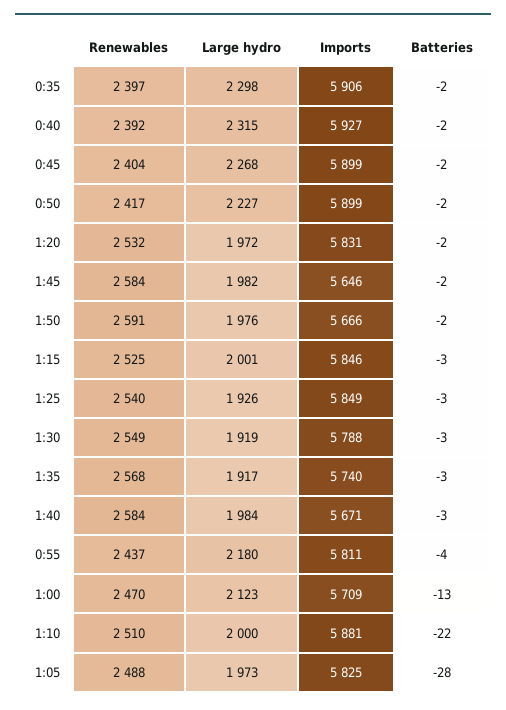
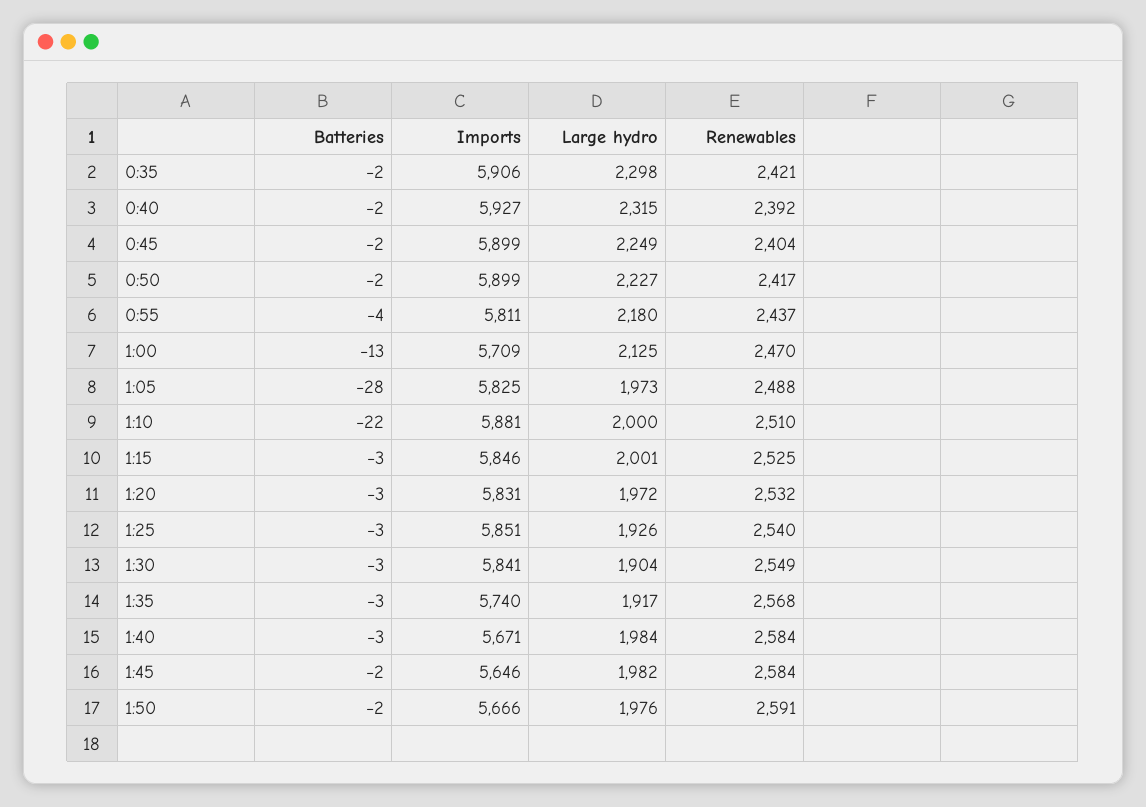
Renewables, 0:35: 2397 -> 2421
Large hydro, 0:45: 2268 -> 2249
Batteries, 1:20: -2 -> -3
Imports, 1:25: 5849 -> 5851
Large hydro, 1:30: 1919 -> 1904
Imports, 1:30: 5788 -> 5841
Large hydro, 1:00: 2123 -> 2125

